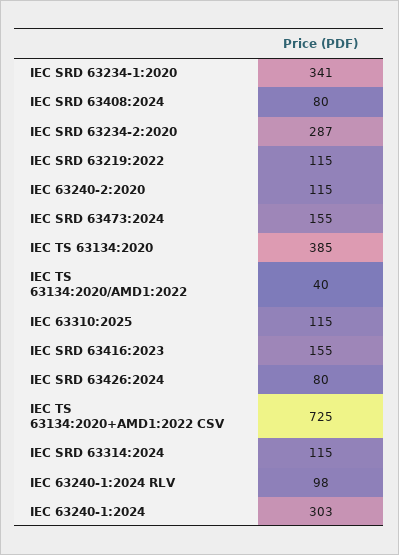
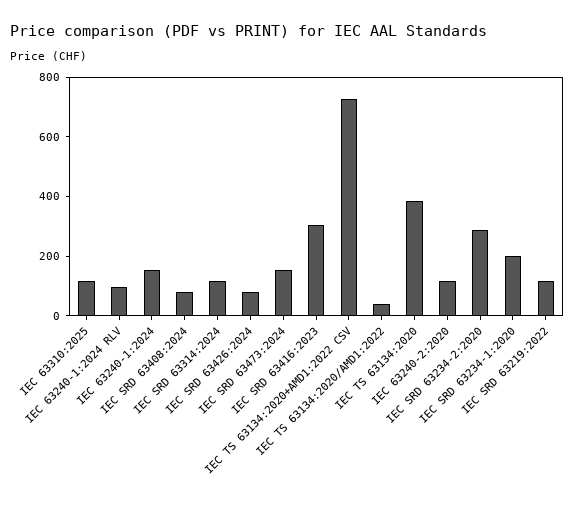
IEC SRD 63234-1:2020: 341 -> 200
IEC SRD 63416:2023: 155 -> 300
IEC 63240-1:2024: 303 -> 150

